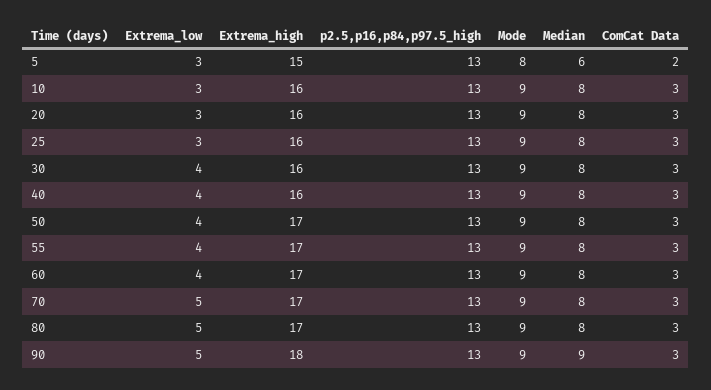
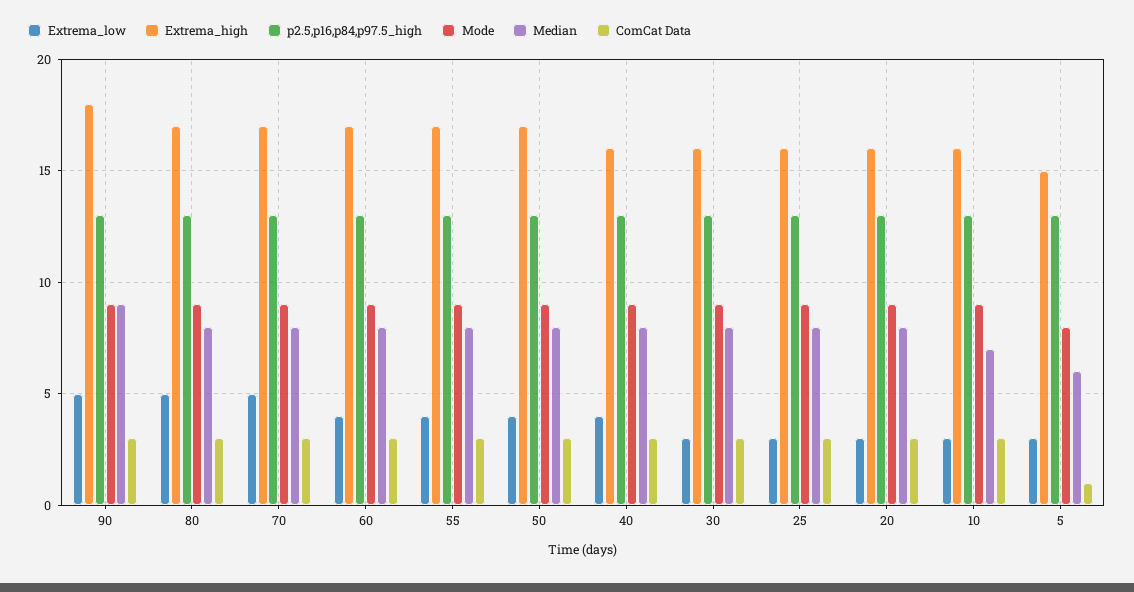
ComCat Data, 5: 2 -> 1
Median, 10: 8 -> 7
Extrema_low, 30: 4 -> 3

